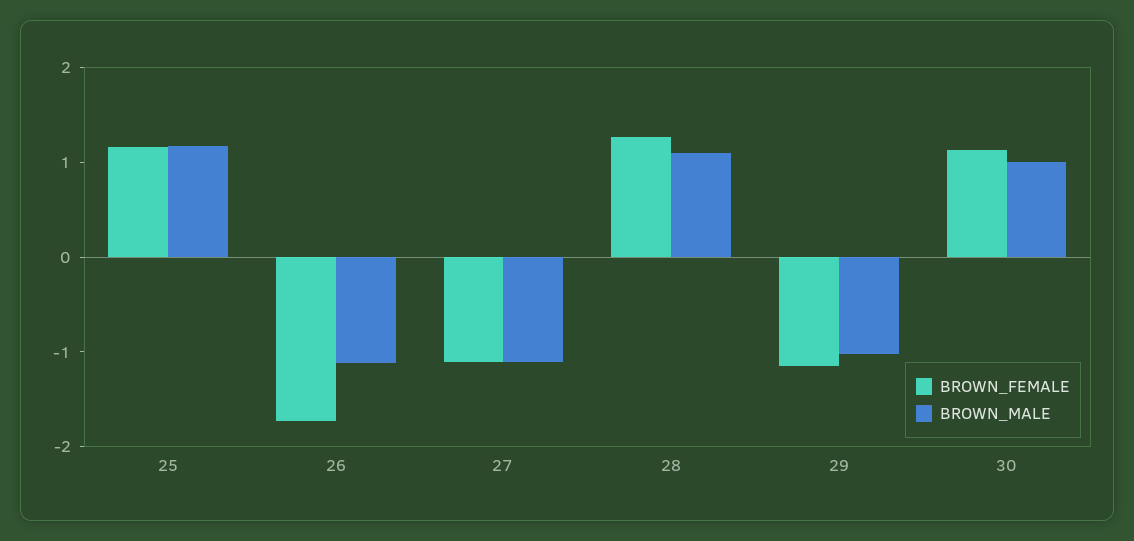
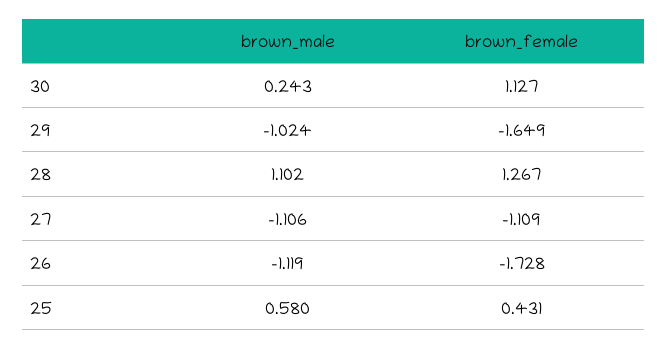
BROWN_FEMALE, 25: 1.2 -> 0.431
BROWN_MALE, 25: 1.2 -> 0.58
BROWN_FEMALE, 29: -1.2 -> -1.649
BROWN_MALE, 30: 1 -> 0.243

